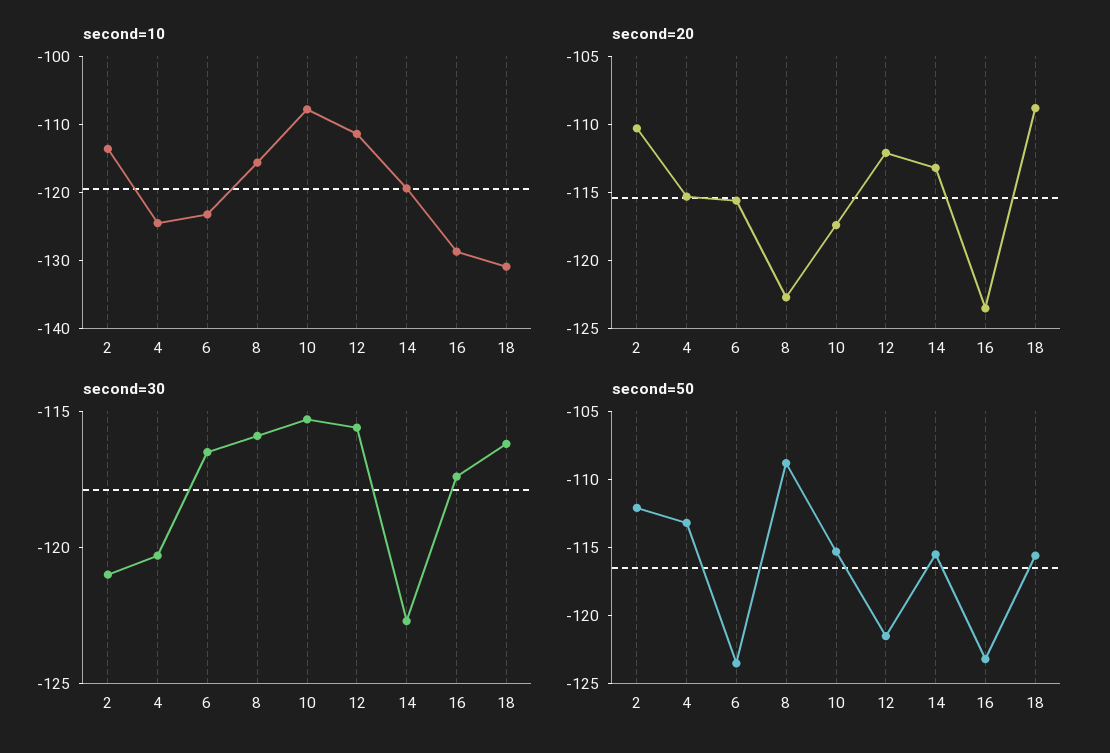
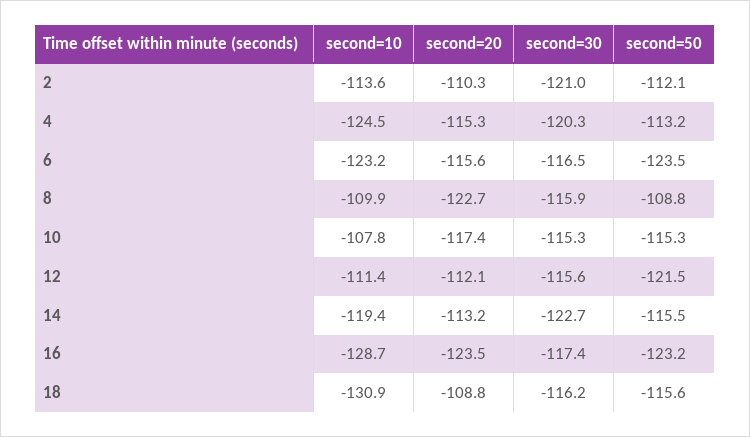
second=10, 8: -116 -> -109.9

